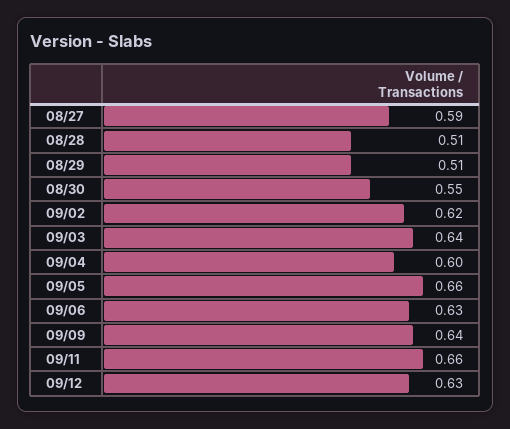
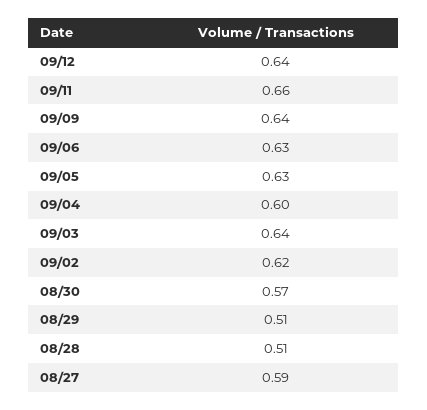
08/30: 0.55 -> 0.57
09/05: 0.66 -> 0.63
09/12: 0.63 -> 0.64

